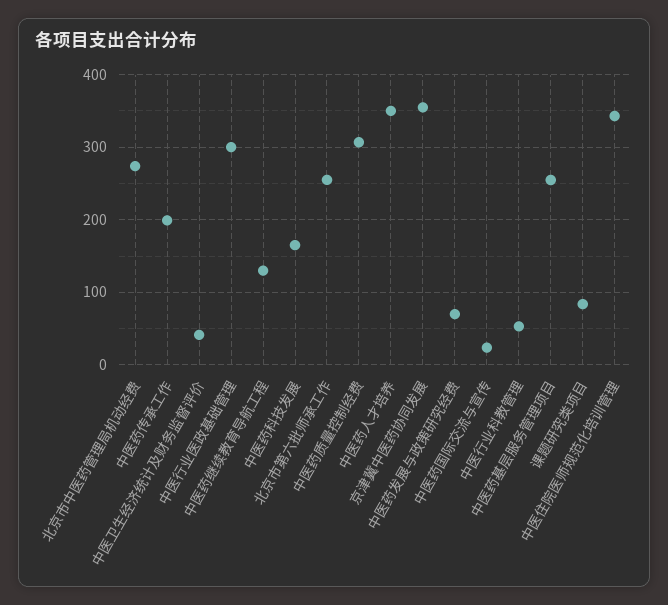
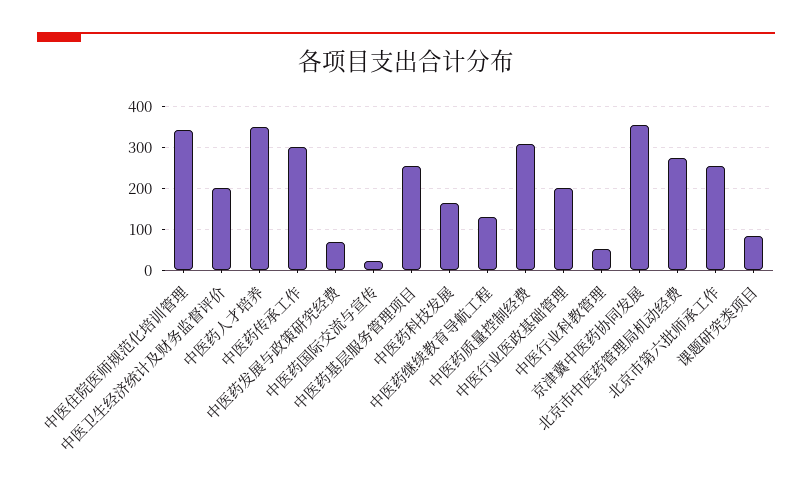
中医药传承工作: 200 -> 300
中医卫生经济统计及财务监督评价: 40 -> 200
中医行业医政基础管理: 300 -> 200

